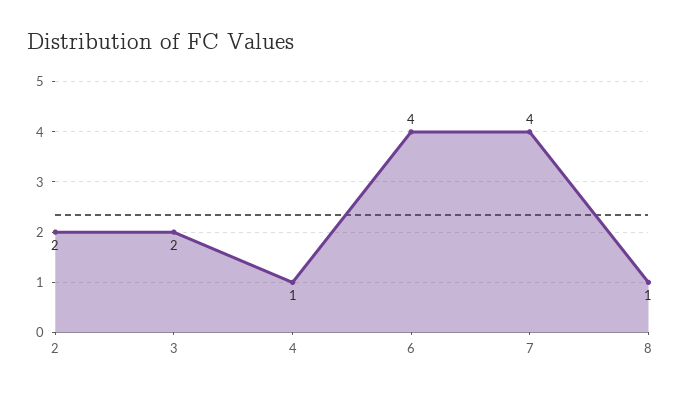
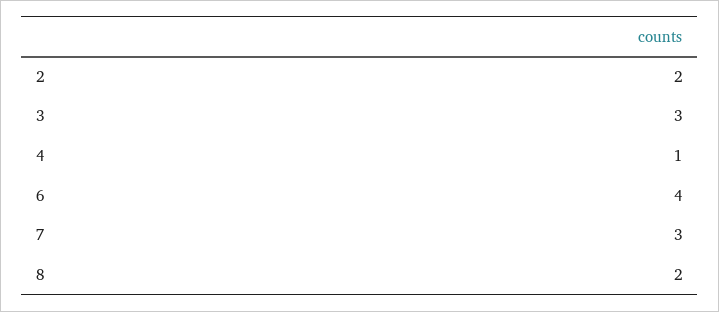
3: 2 -> 3
7: 4 -> 3
8: 1 -> 2

